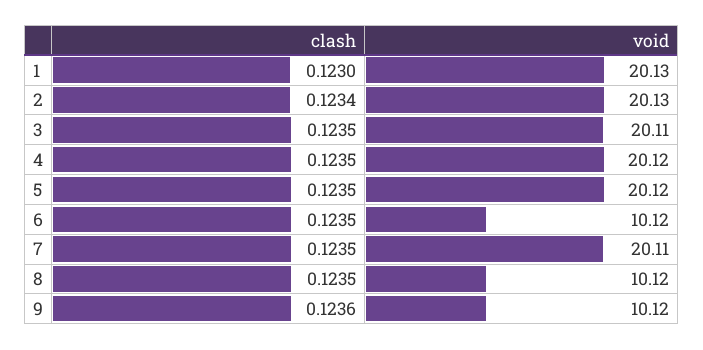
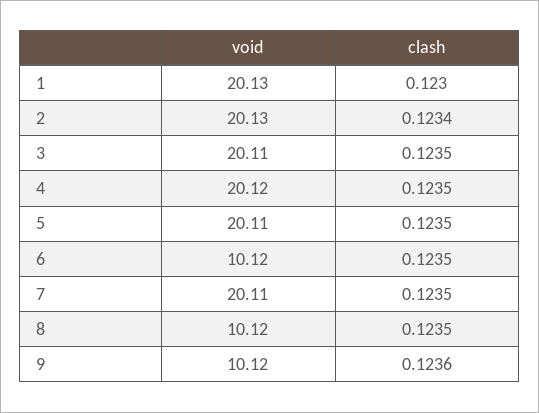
void, 5: 20.12 -> 20.11

